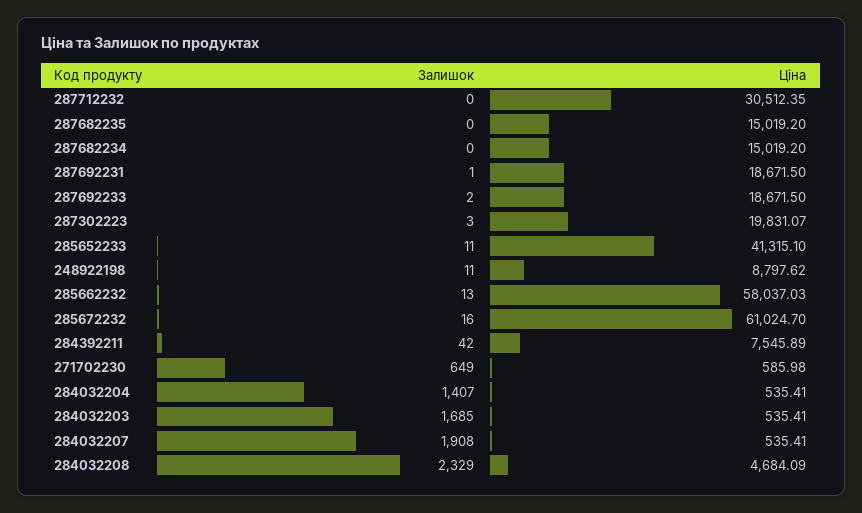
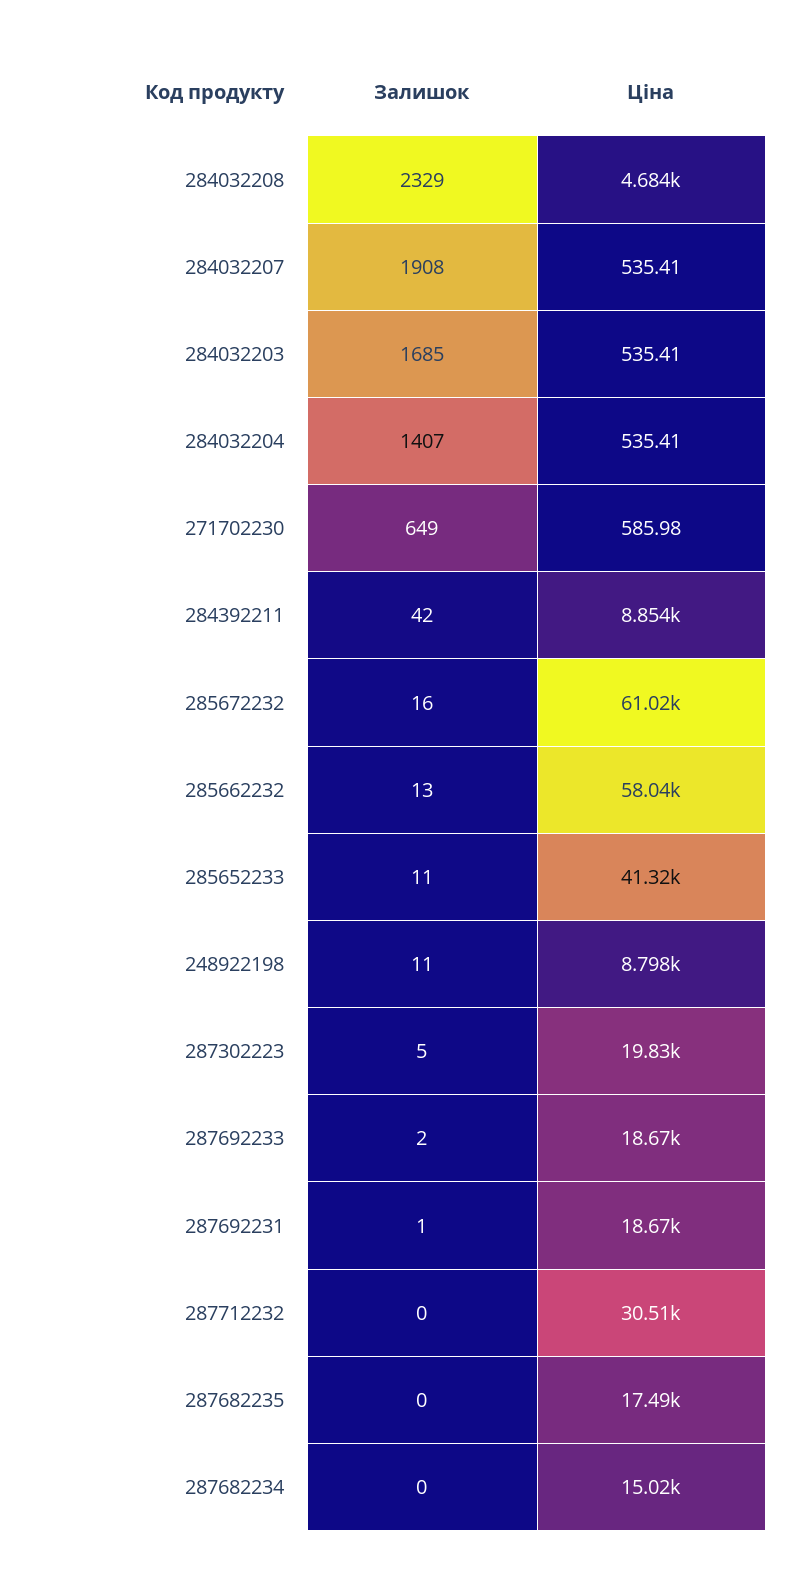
Ціна, 287682235: 15019.2 -> 17490
Залишок, 287302223: 3 -> 5
Ціна, 284392211: 7545.89 -> 8854

